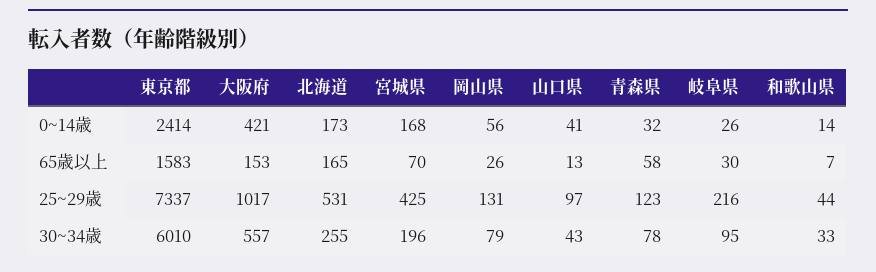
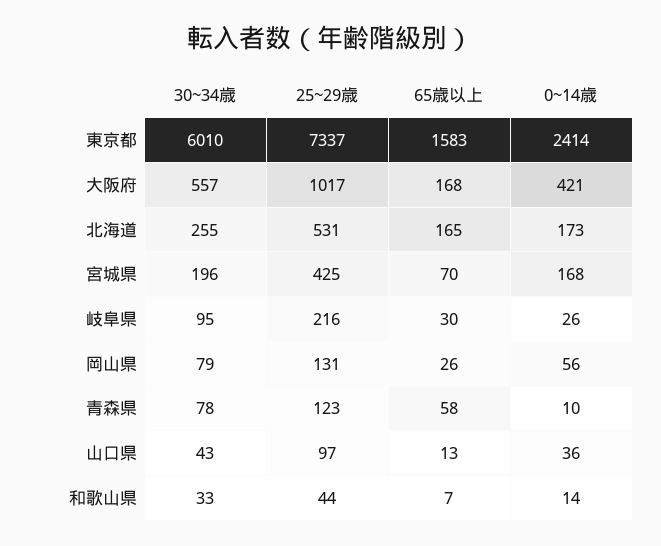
山口県, 0~14歳: 41 -> 36
青森県, 0~14歳: 32 -> 10
大阪府, 65歳以上: 153 -> 168

